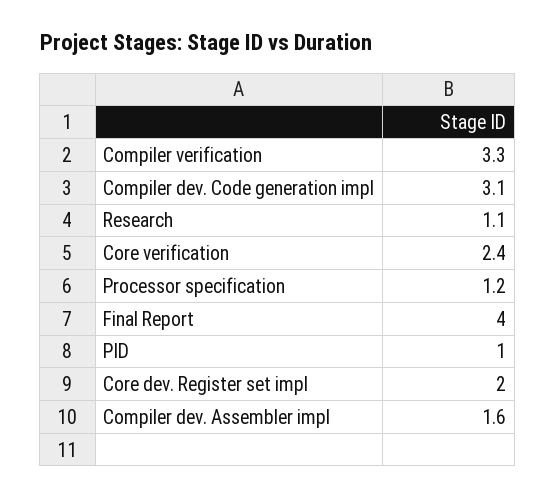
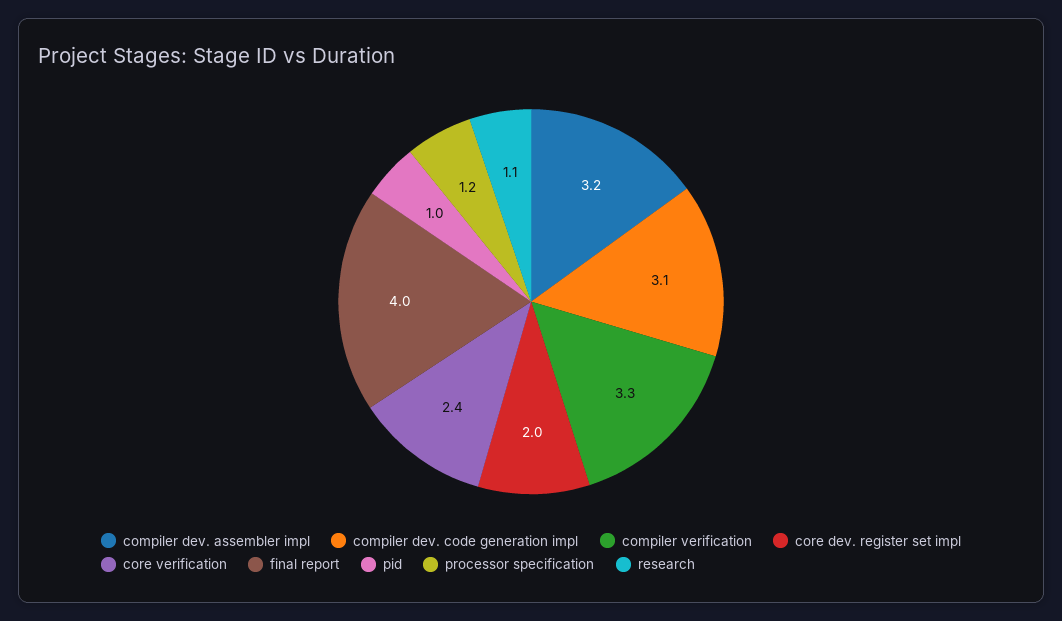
Compiler dev. Assembler impl: 1.6 -> 3.2

